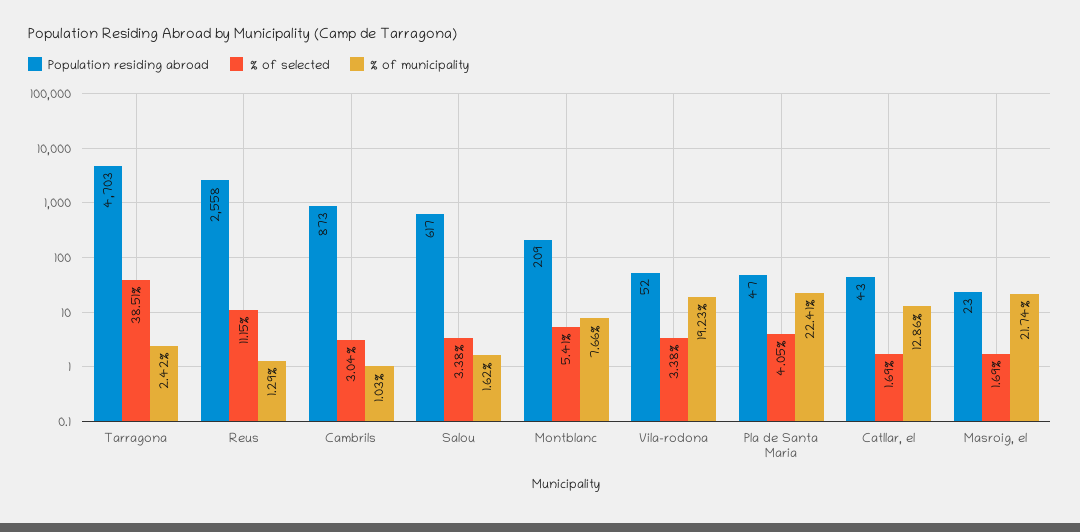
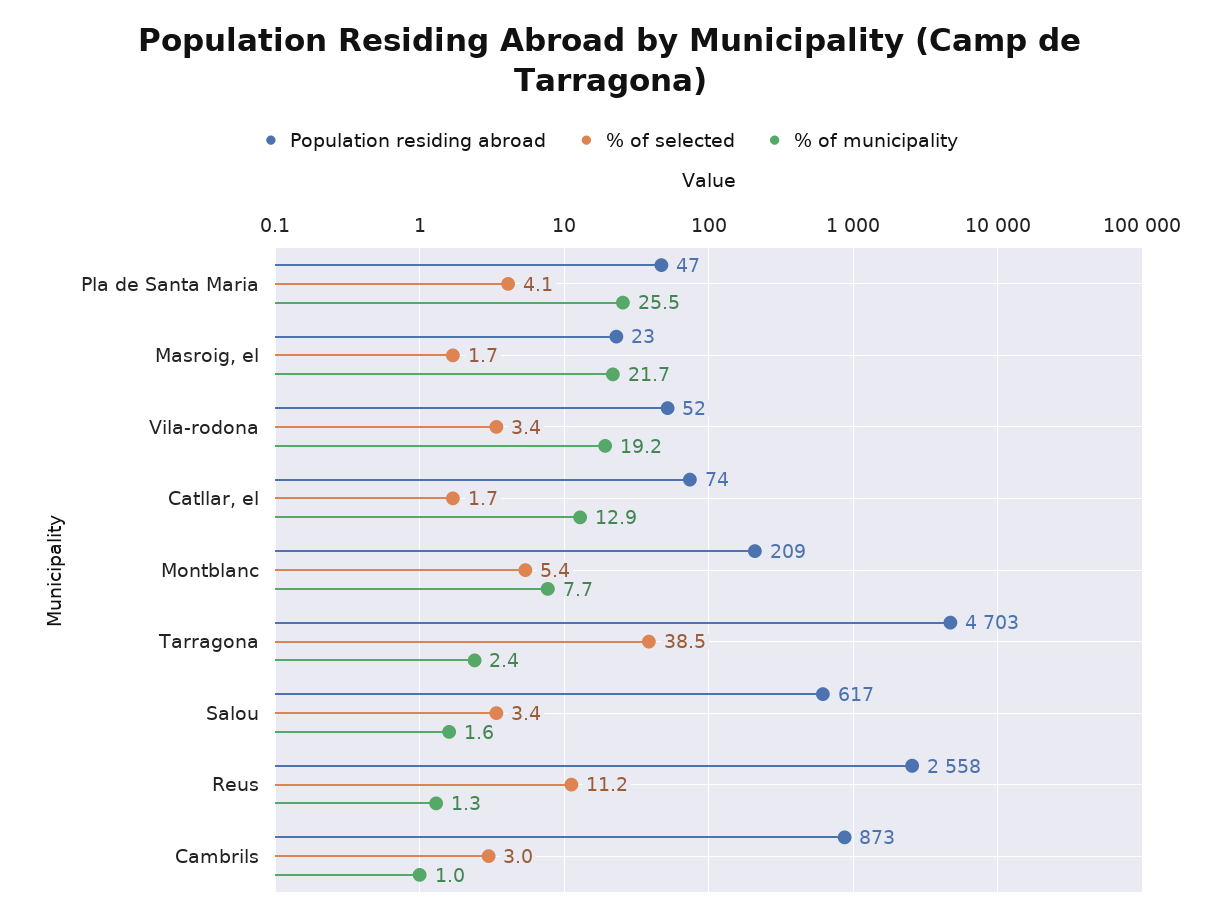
% of municipality, Pla de Santa Maria: 22.41 -> 25.5
Population residing abroad, Catllar, el: 43 -> 74

